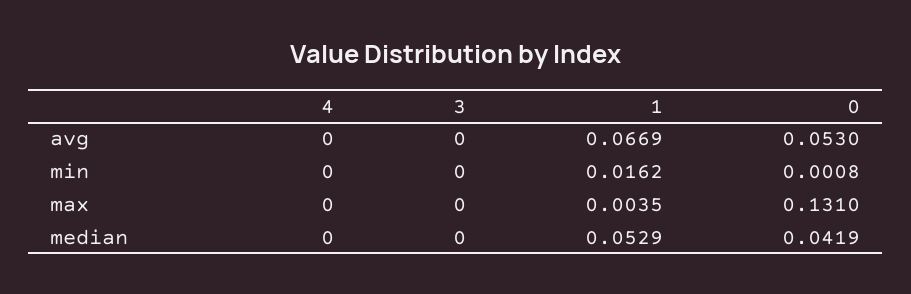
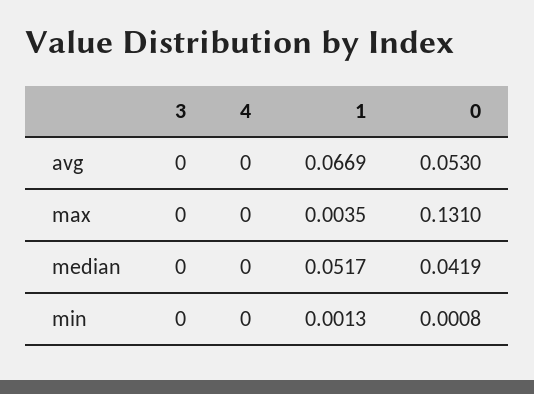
1, min: 0.0162 -> 0.0013
1, median: 0.0529 -> 0.0517

